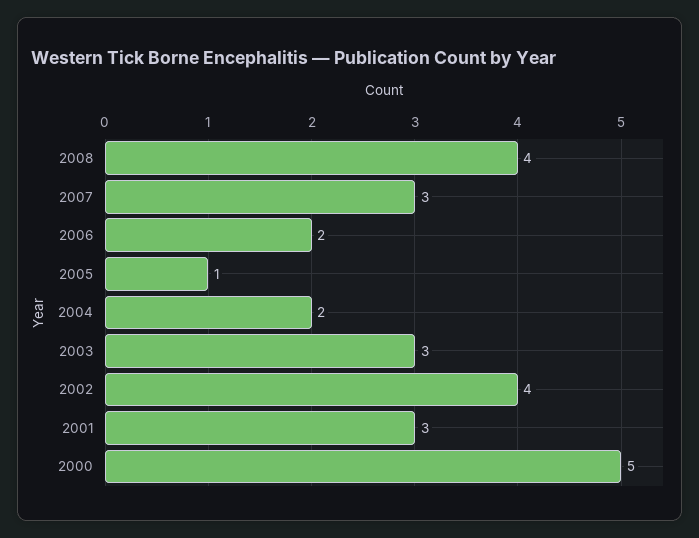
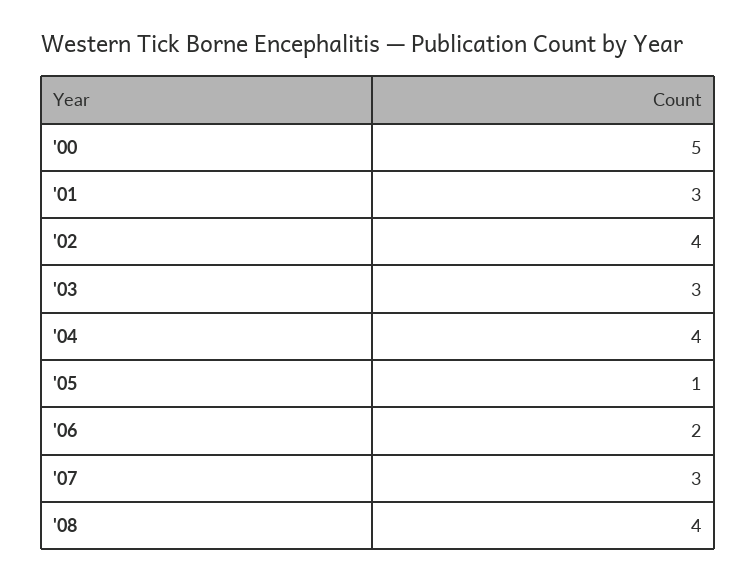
2004: 2 -> 4

